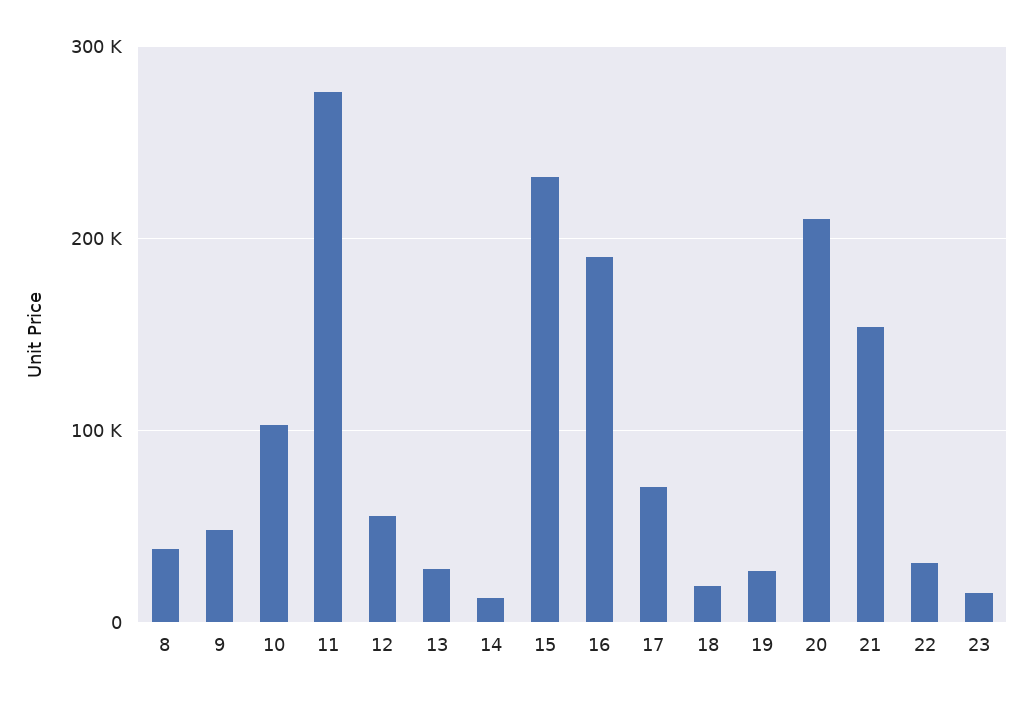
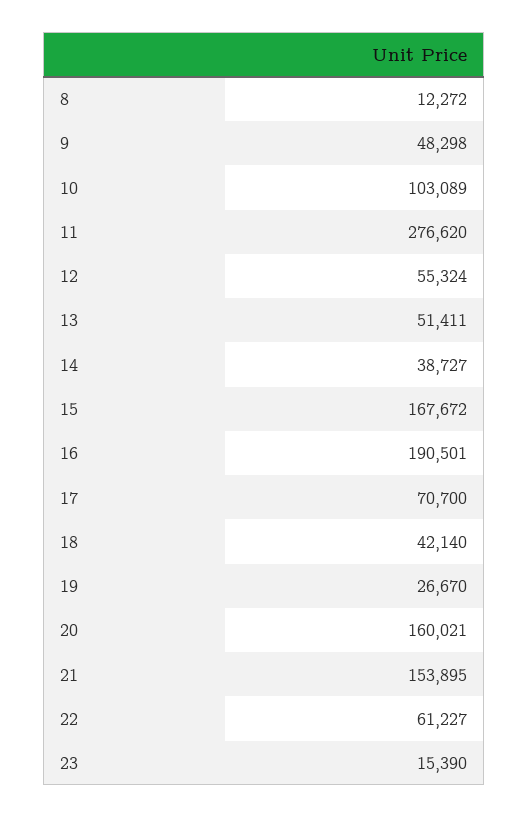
8: 40000 -> 12272
13: 30000 -> 51411
14: 10000 -> 38727
15: 230000 -> 167672
18: 20000 -> 42140
20: 210000 -> 160021
22: 30000 -> 61227

